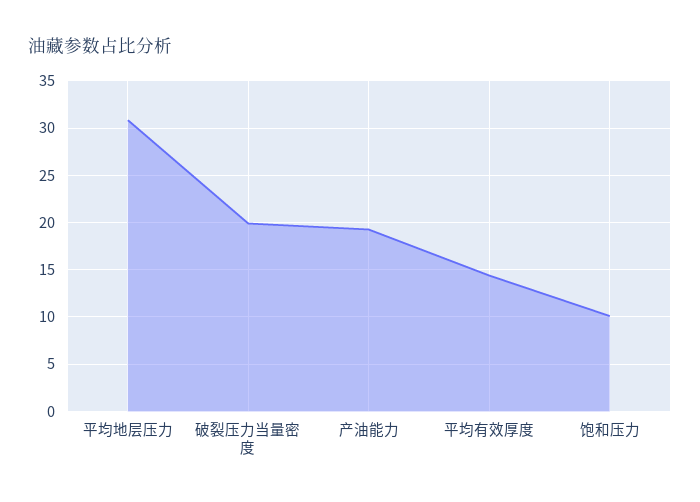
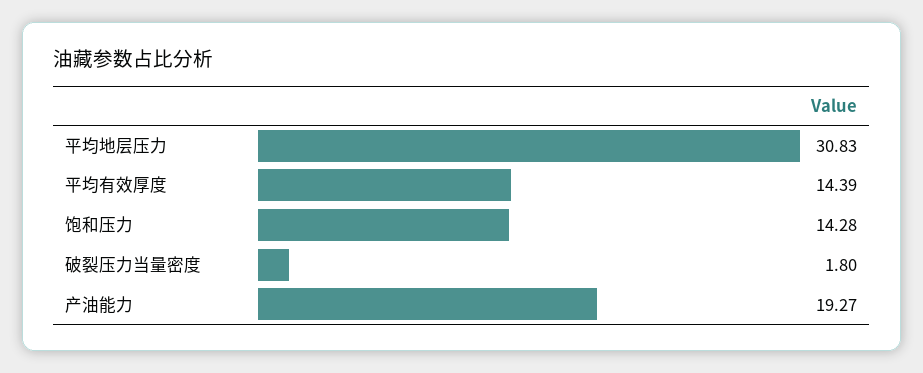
破裂压力当量密度: 20 -> 1.8
饱和压力: 10 -> 14.28

